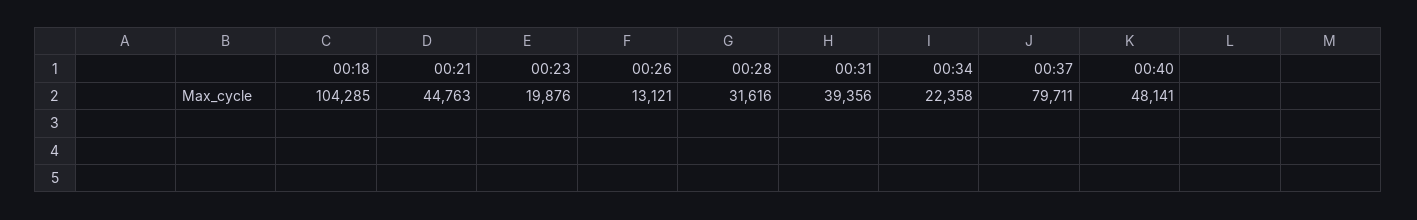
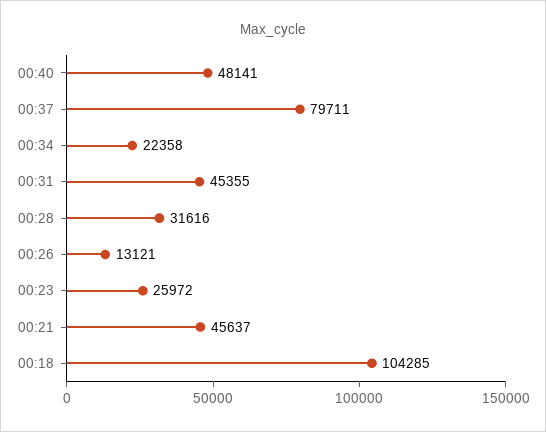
00:21: 44763 -> 45637
00:23: 19876 -> 25972
00:31: 39356 -> 45355

